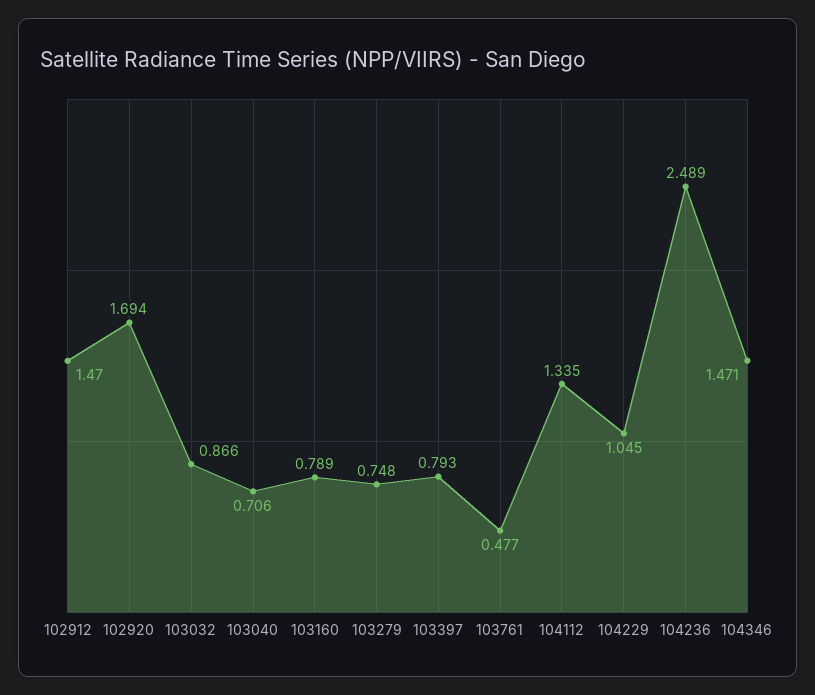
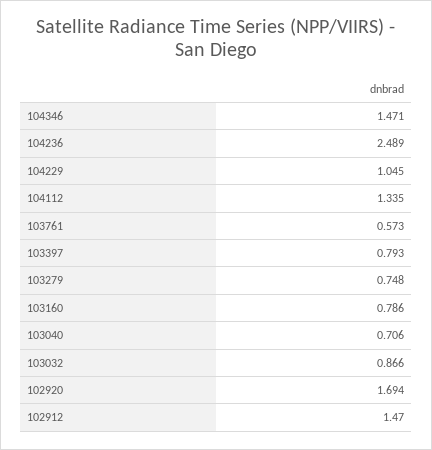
103160: 0.789 -> 0.786
103761: 0.477 -> 0.573

